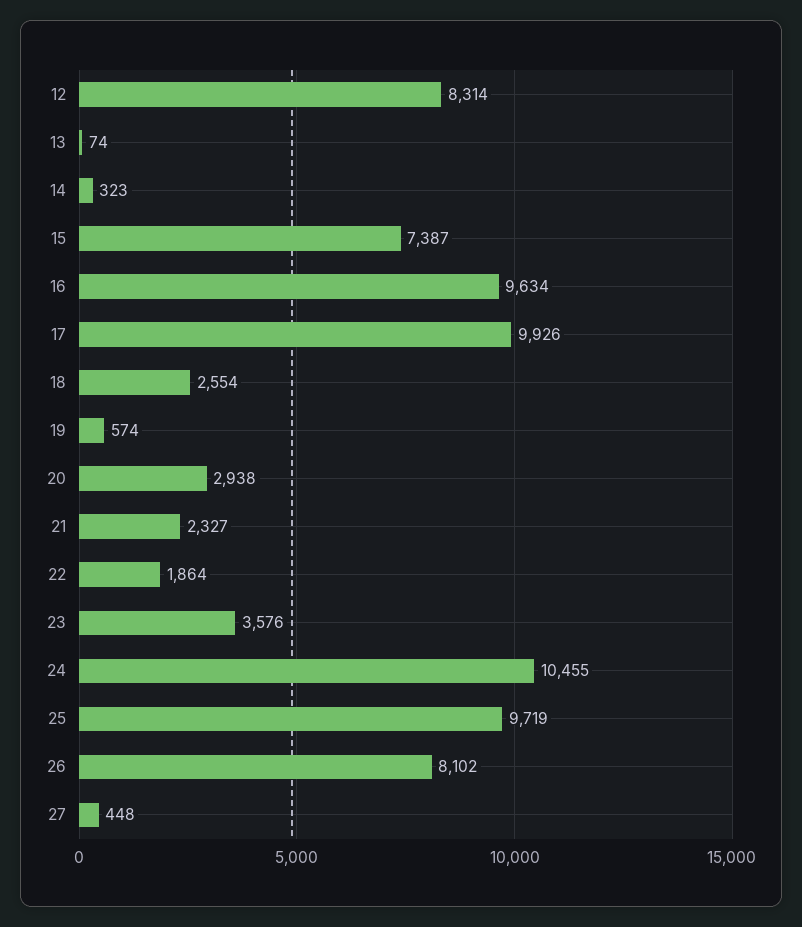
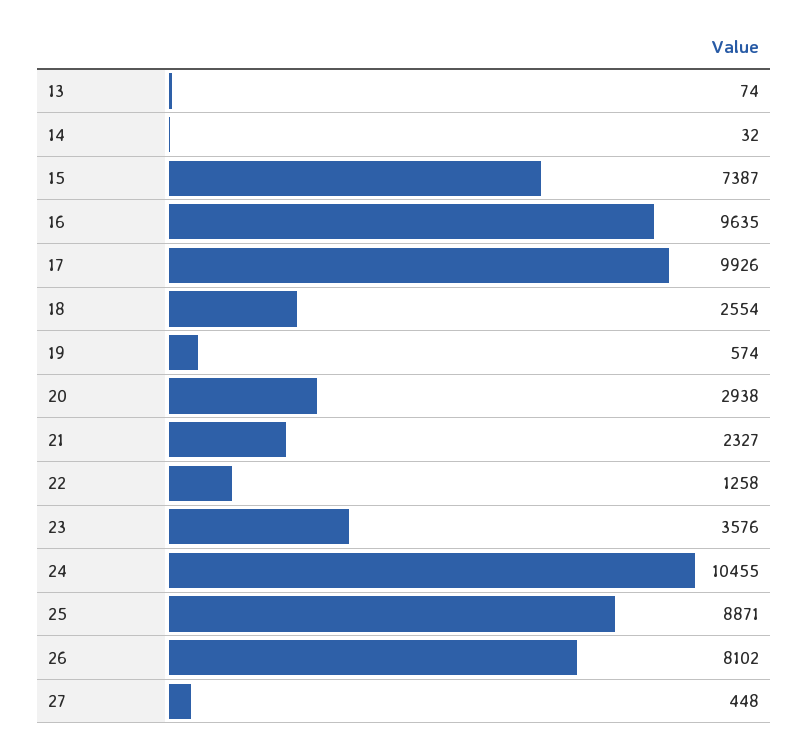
12: 8314 -> none
14: 323 -> 32
16: 9634 -> 9635
22: 1864 -> 1258
25: 9719 -> 8871

